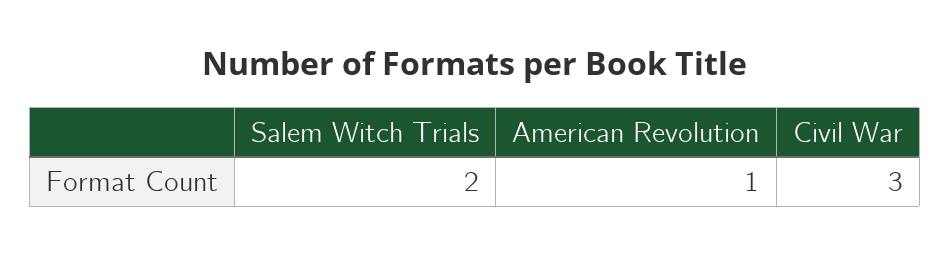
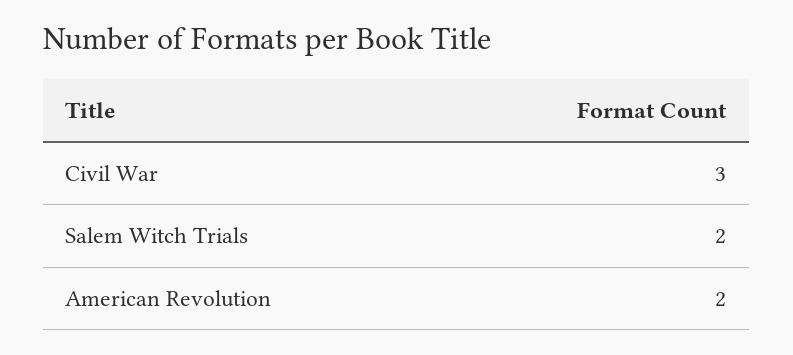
American Revolution: 1 -> 2

